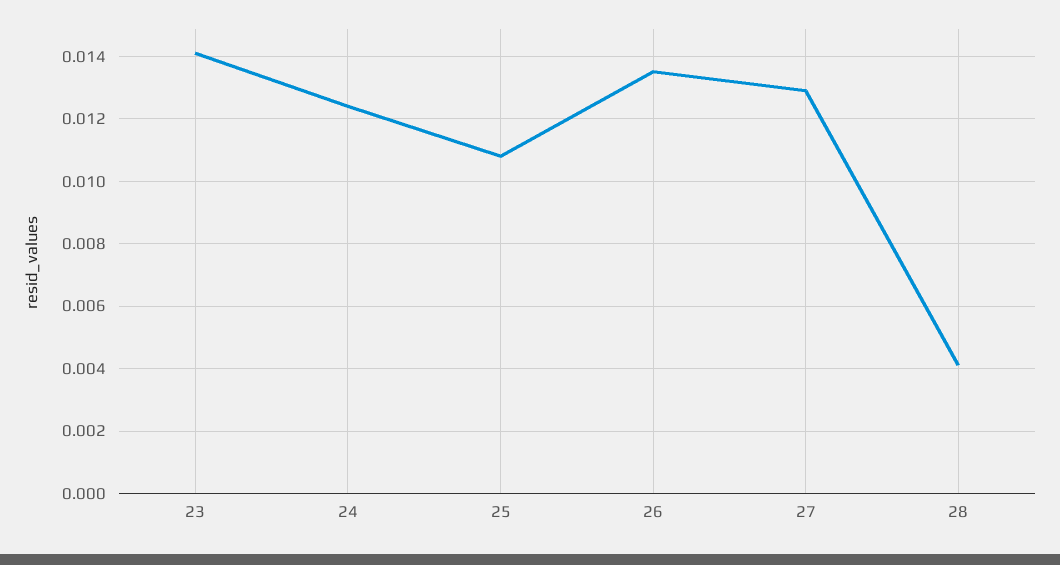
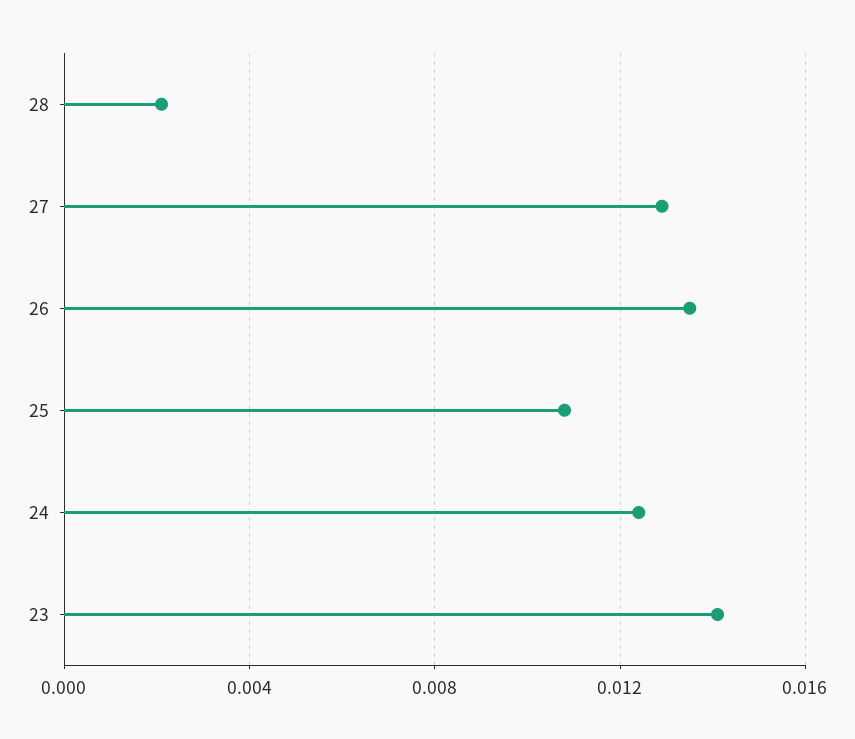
28: 0.004 -> 0.002

